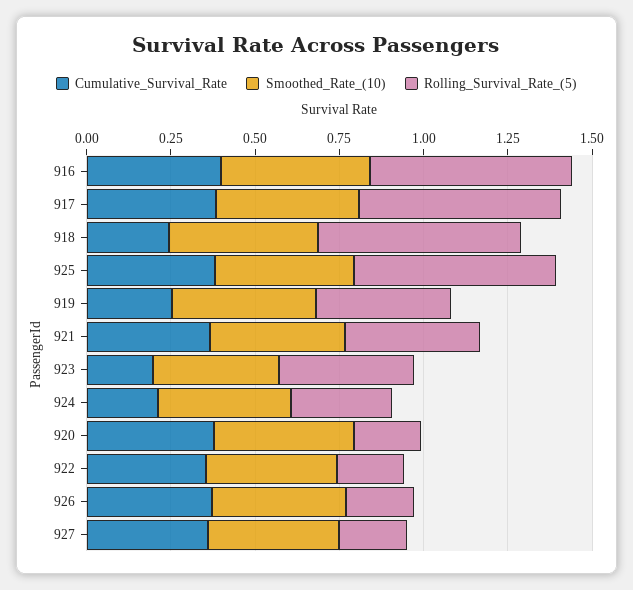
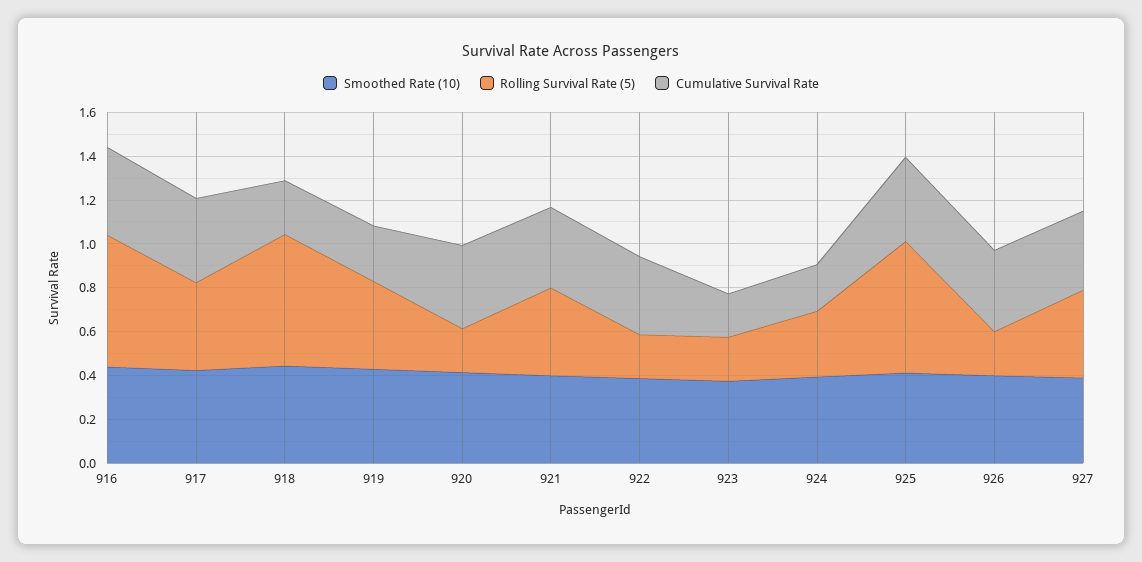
Rolling_Survival_Rate_(5), 917: 0.6 -> 0.4
Rolling_Survival_Rate_(5), 923: 0.4 -> 0.2
Rolling_Survival_Rate_(5), 927: 0.2 -> 0.4

